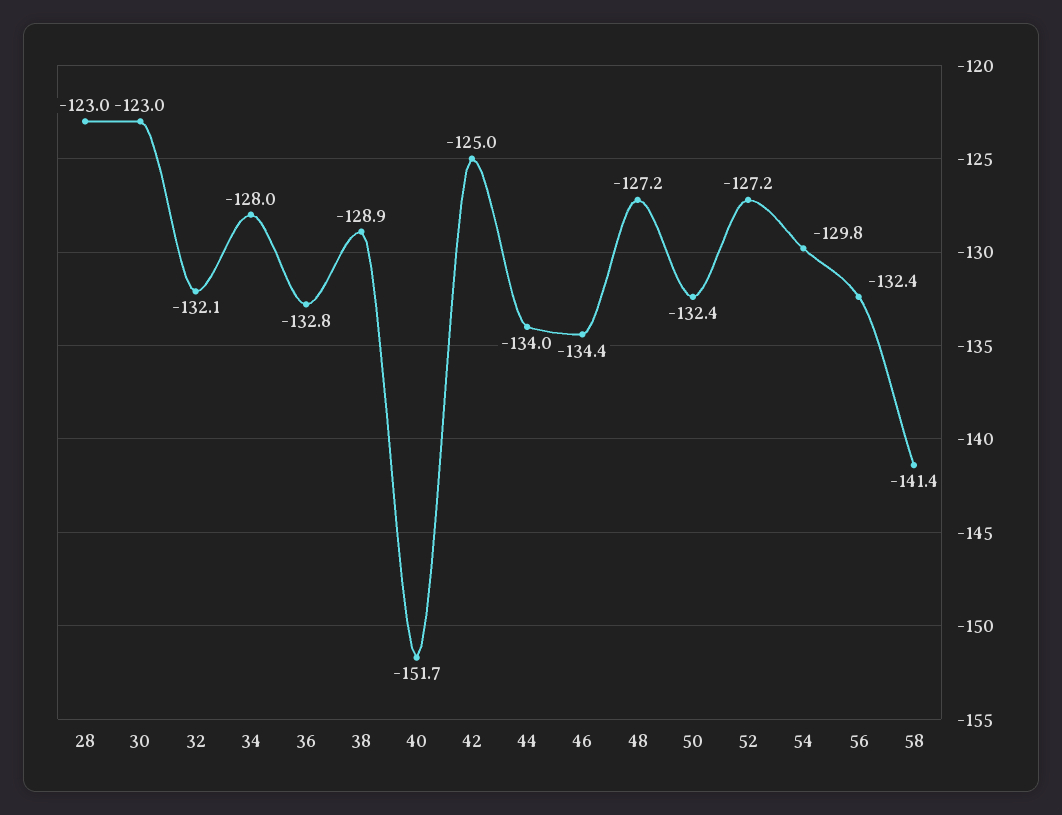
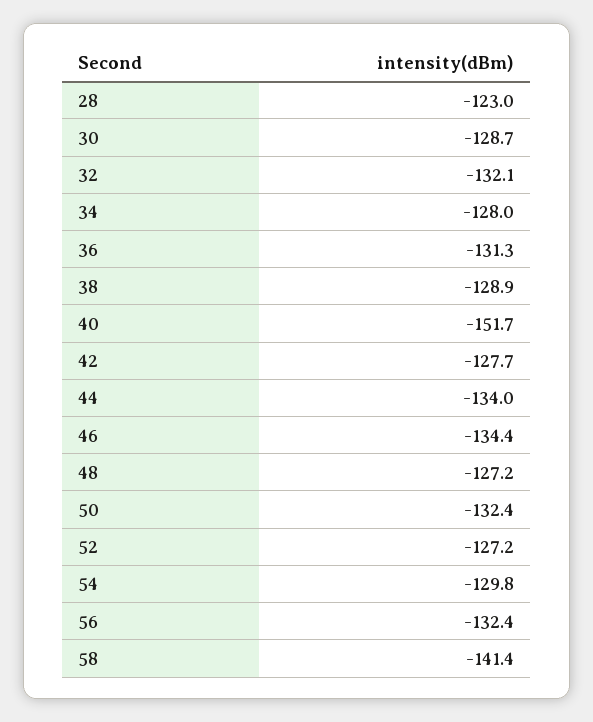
30: -123 -> -128.7
36: -132.8 -> -131.3
42: -125 -> -127.7

